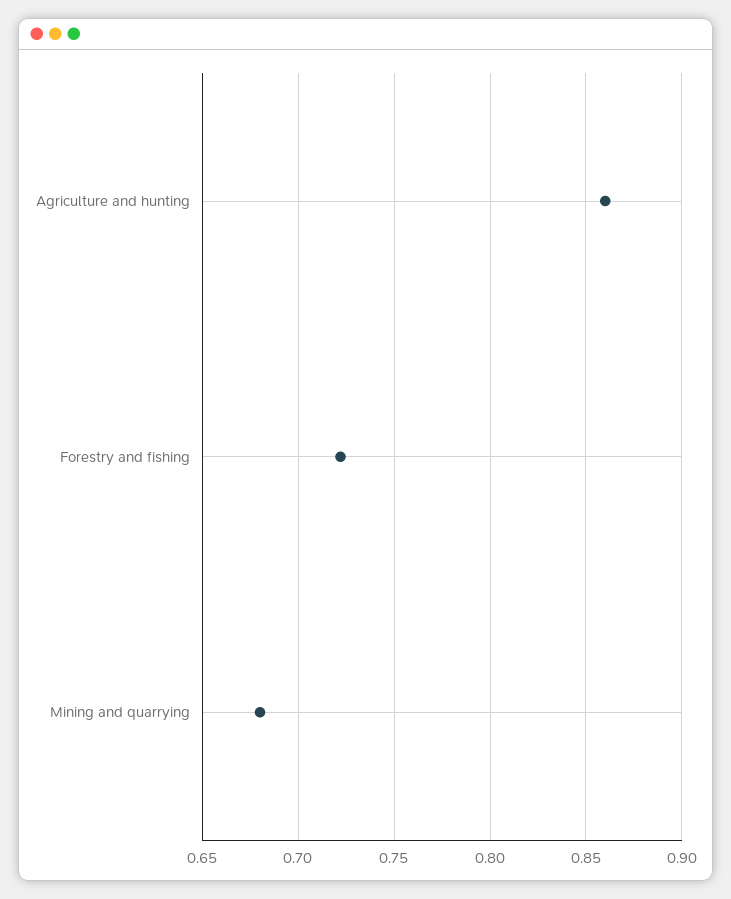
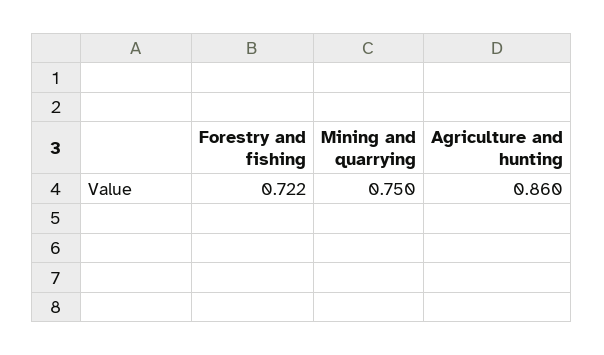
Mining and quarrying: 0.68 -> 0.75

